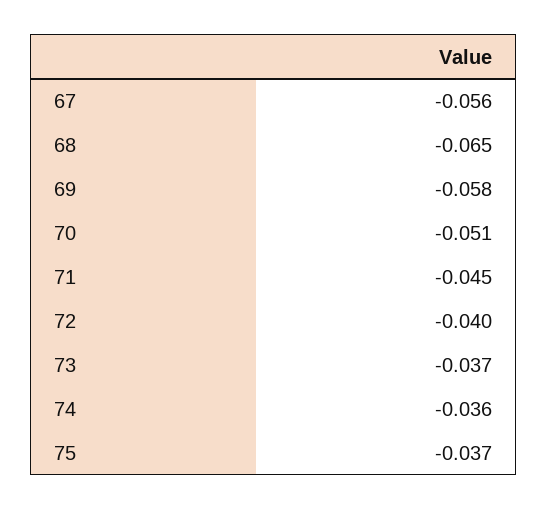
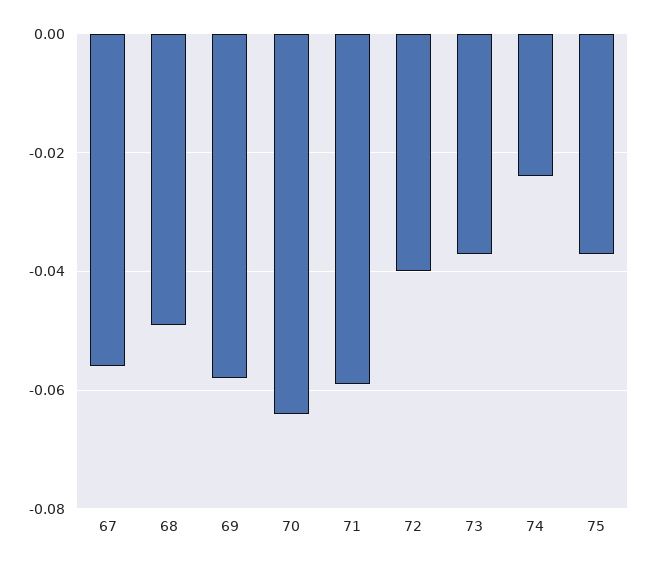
68: -0.065 -> -0.05
70: -0.051 -> -0.065
71: -0.045 -> -0.06
74: -0.036 -> -0.025

